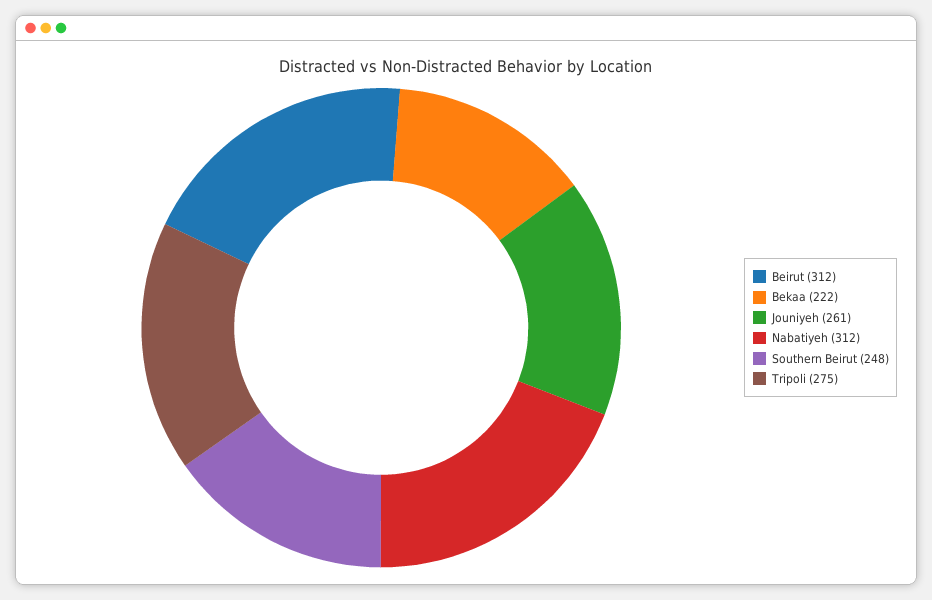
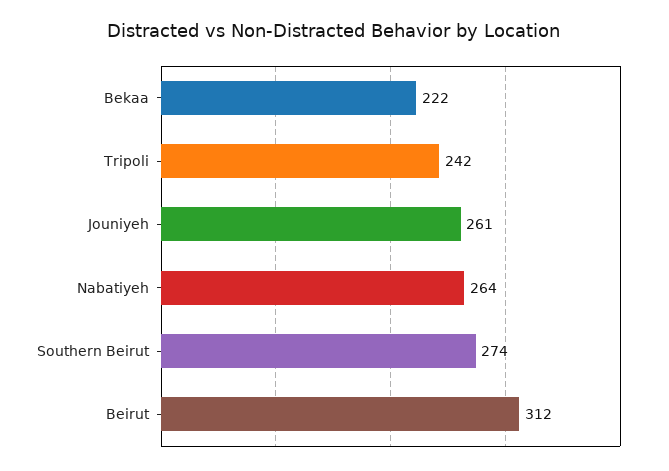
Nabatiyeh: 312 -> 264
Southern Beirut: 248 -> 274
Tripoli: 275 -> 242

